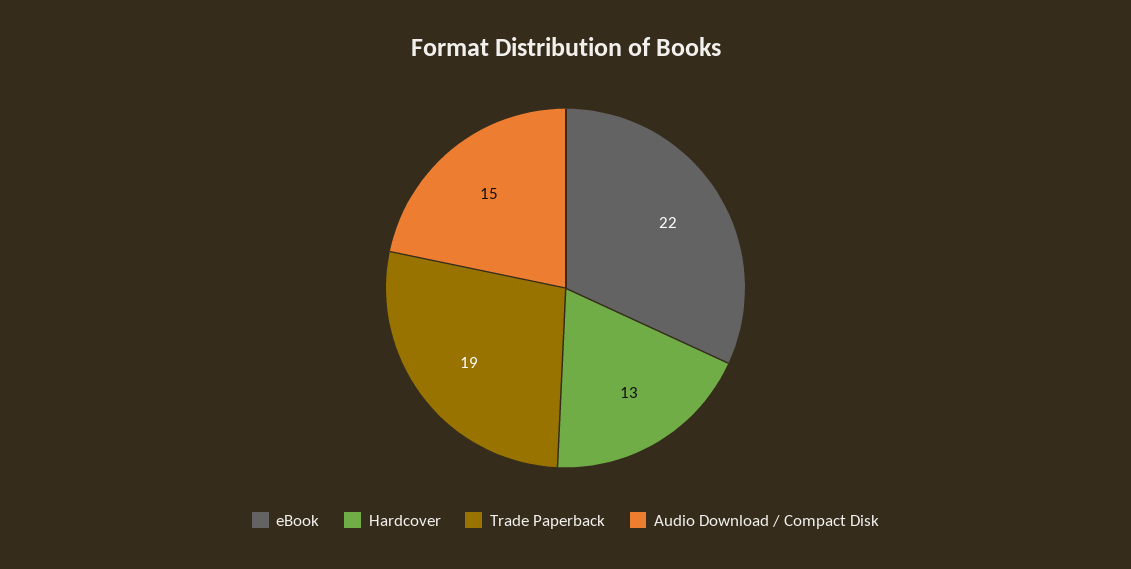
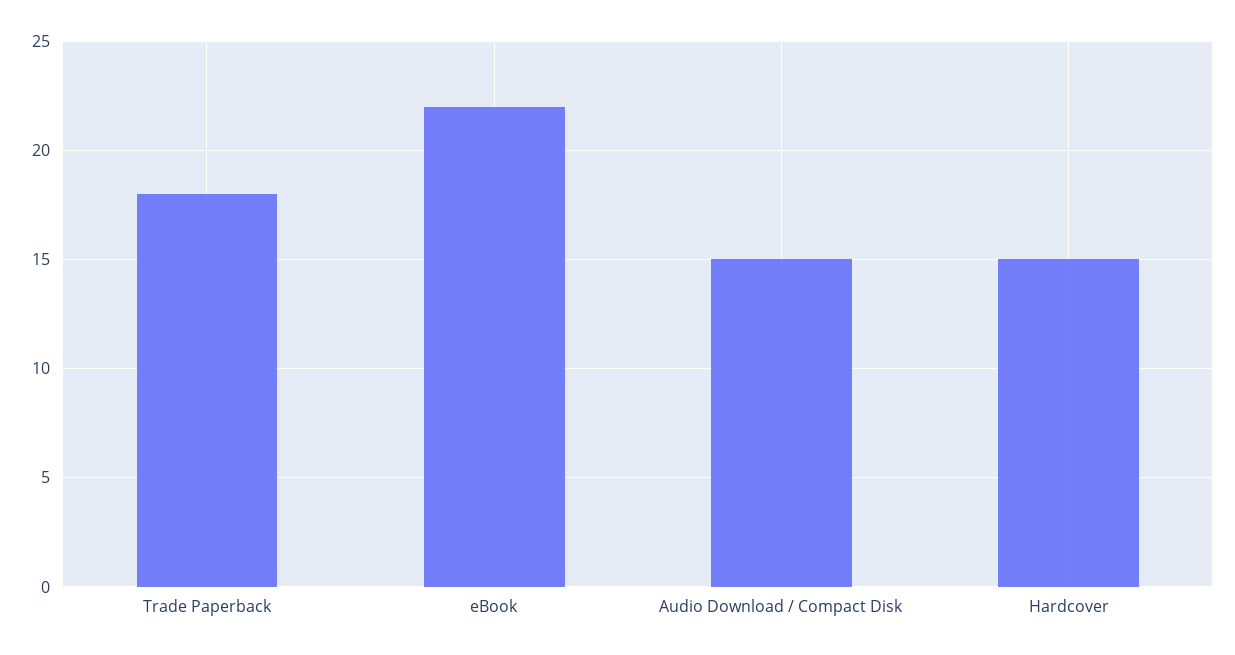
Hardcover: 13 -> 15
Trade Paperback: 19 -> 18

